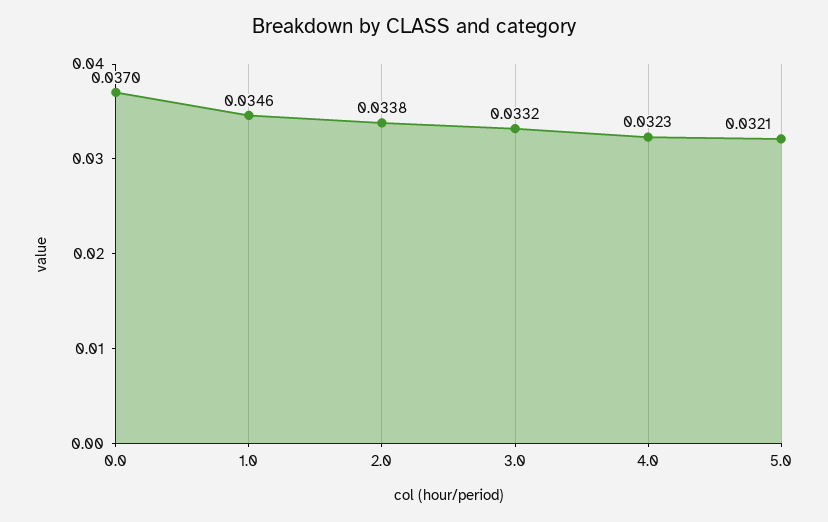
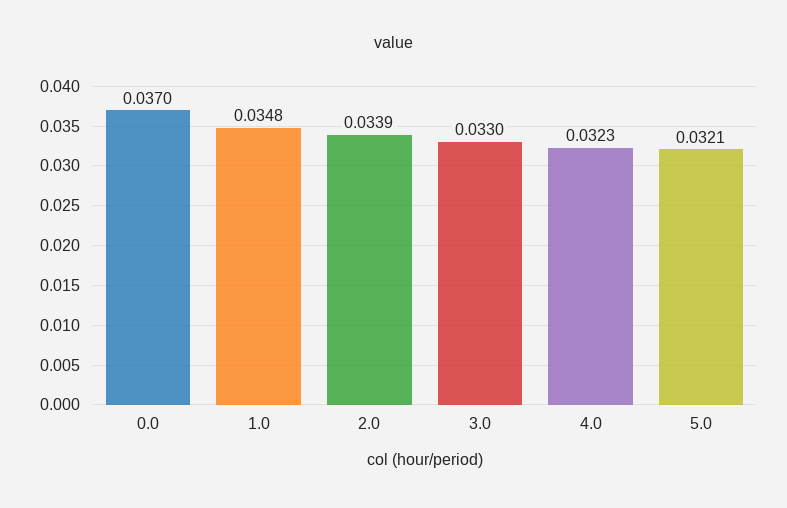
1.0: 0.0346 -> 0.0348
2.0: 0.0338 -> 0.0339
3.0: 0.0332 -> 0.033

